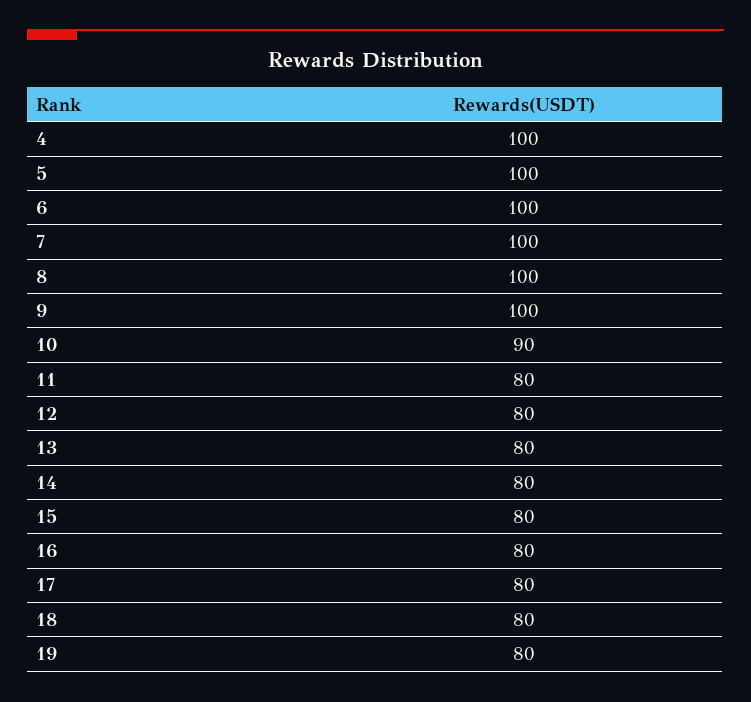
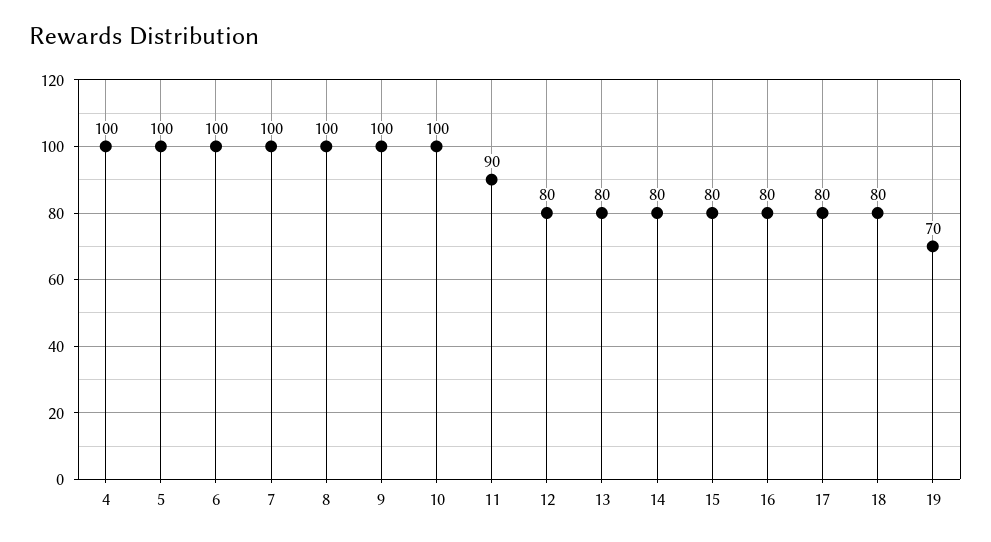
10: 90 -> 100
11: 80 -> 90
19: 80 -> 70

